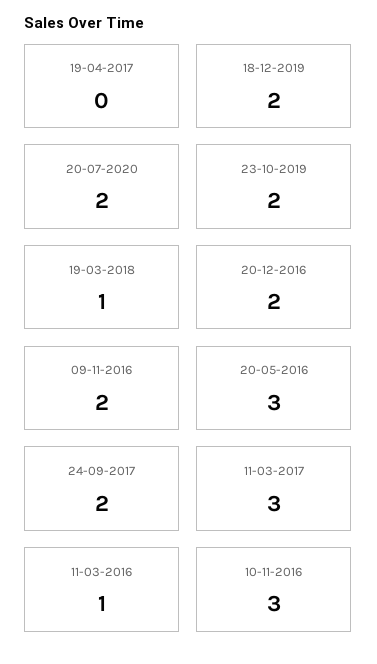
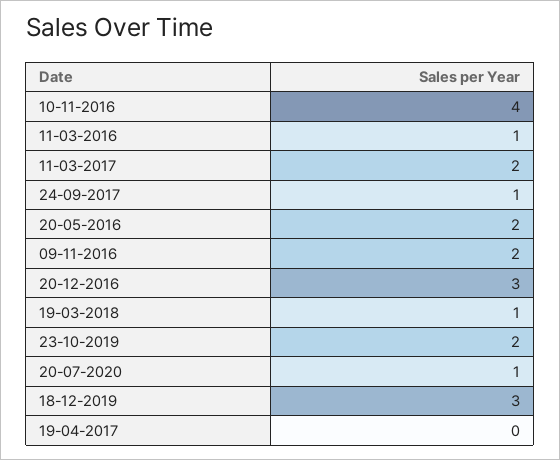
18-12-2019: 2 -> 3
20-07-2020: 2 -> 1
20-12-2016: 2 -> 3
20-05-2016: 3 -> 2
24-09-2017: 2 -> 1
11-03-2017: 3 -> 2
10-11-2016: 3 -> 4

